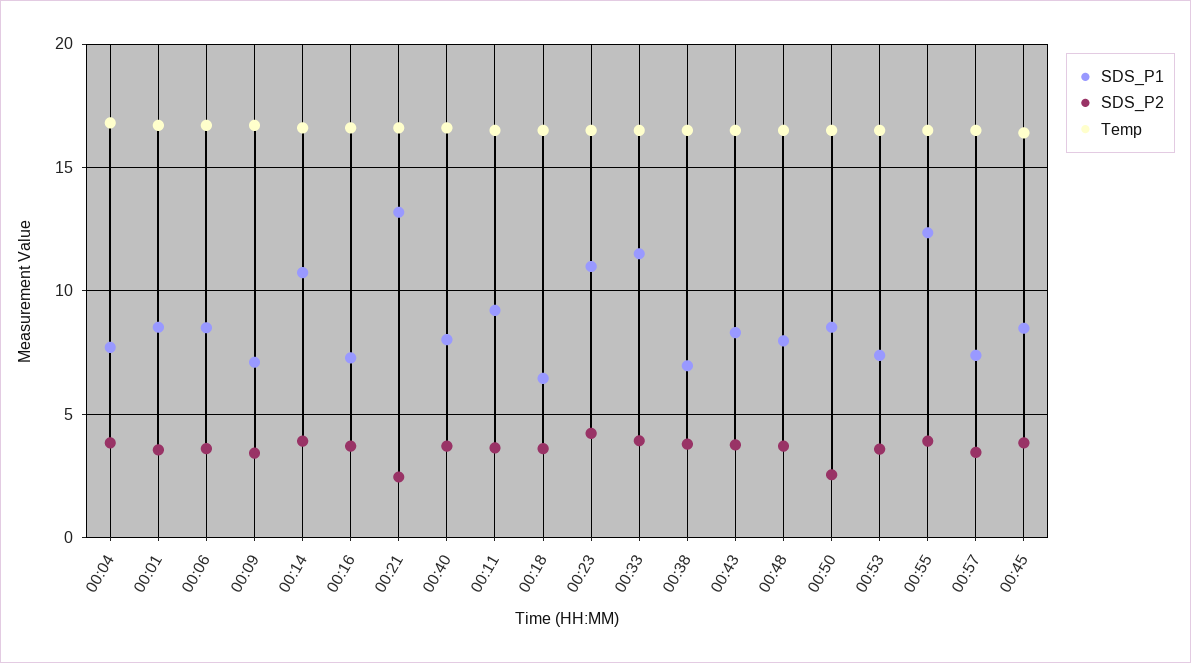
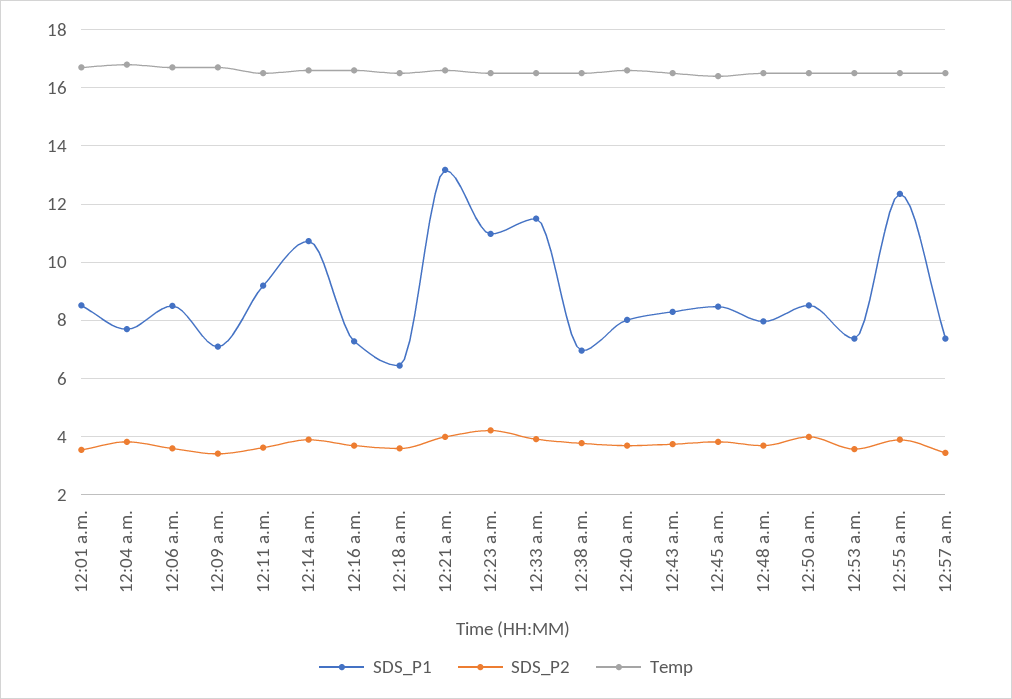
SDS_P2, 00:21: 2.5 -> 4
SDS_P2, 00:50: 2.5 -> 4

